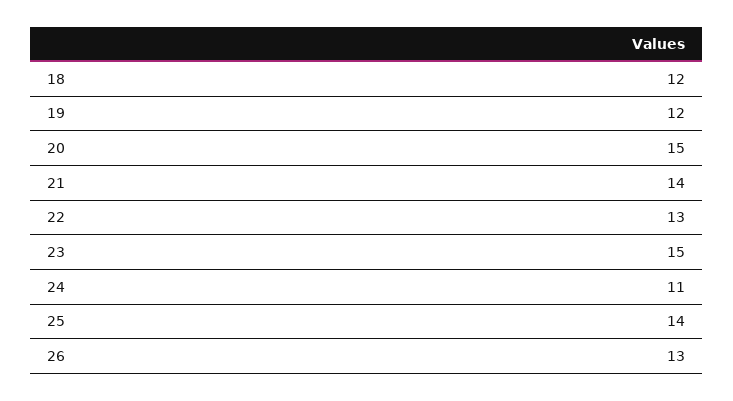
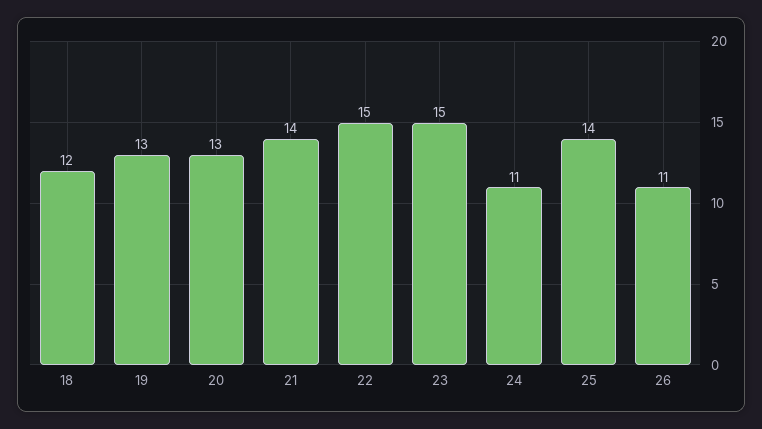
19: 12 -> 13
20: 15 -> 13
22: 13 -> 15
26: 13 -> 11

